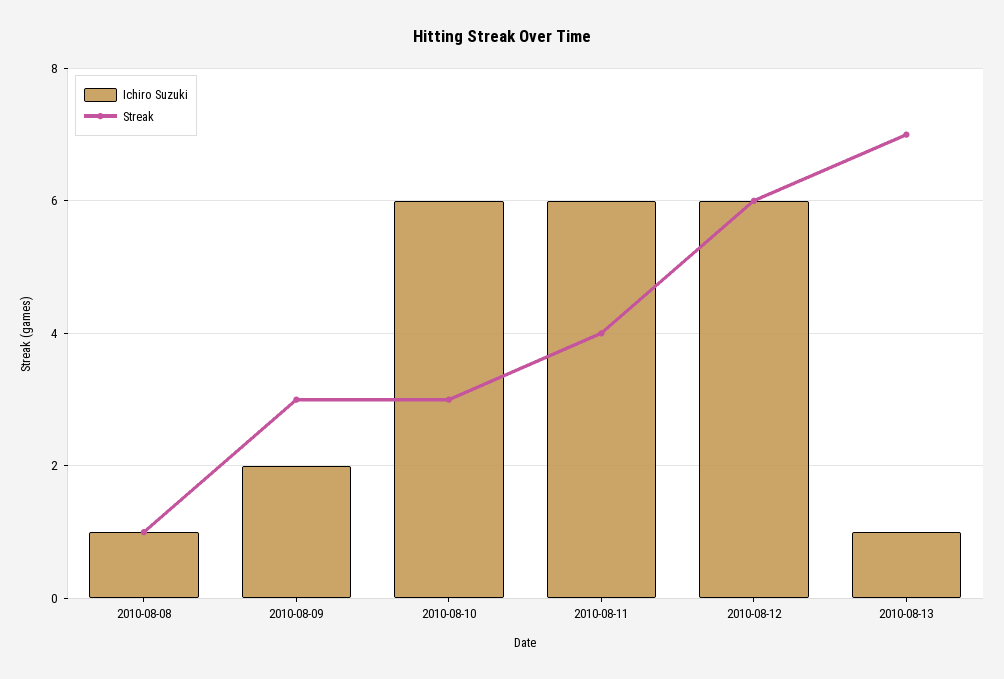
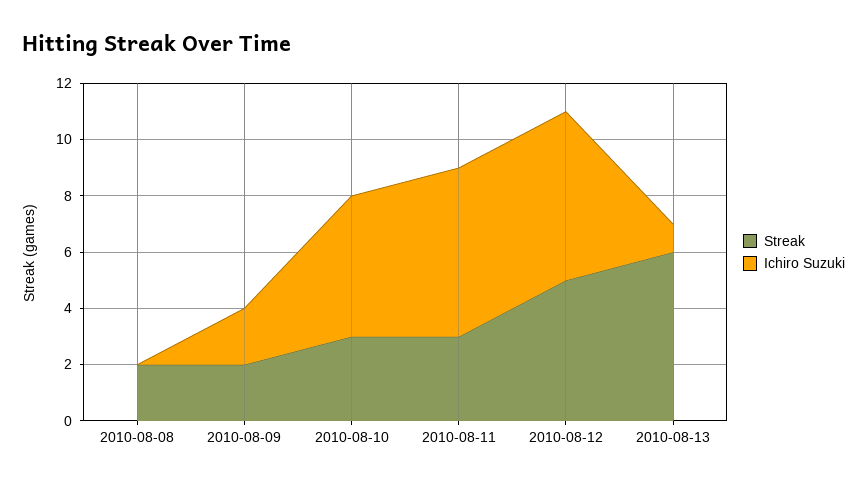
Ichiro Suzuki, 2010-08-08: 1 -> 0
Streak, 2010-08-08: 1 -> 2
Streak, 2010-08-09: 3 -> 2
Ichiro Suzuki, 2010-08-10: 6 -> 5
Streak, 2010-08-11: 4 -> 3
Streak, 2010-08-12: 6 -> 5
Streak, 2010-08-13: 7 -> 6

